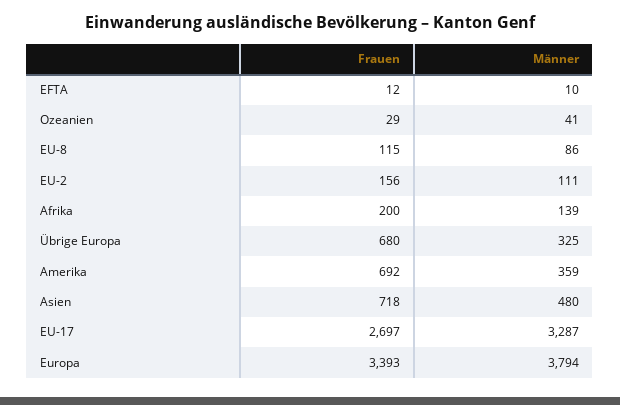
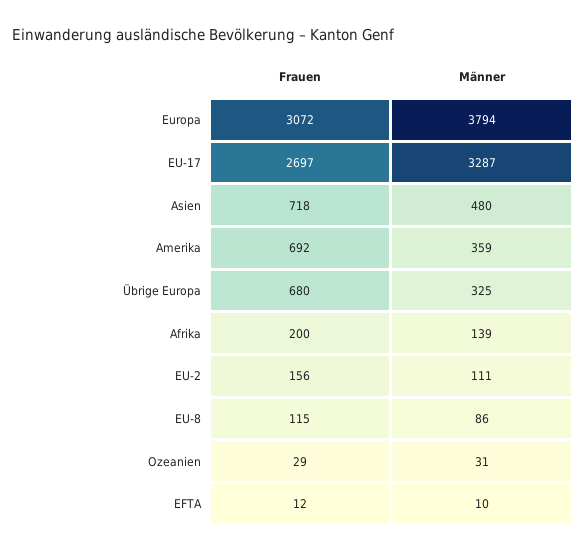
Männer, Ozeanien: 41 -> 31
Frauen, Europa: 3393 -> 3072

